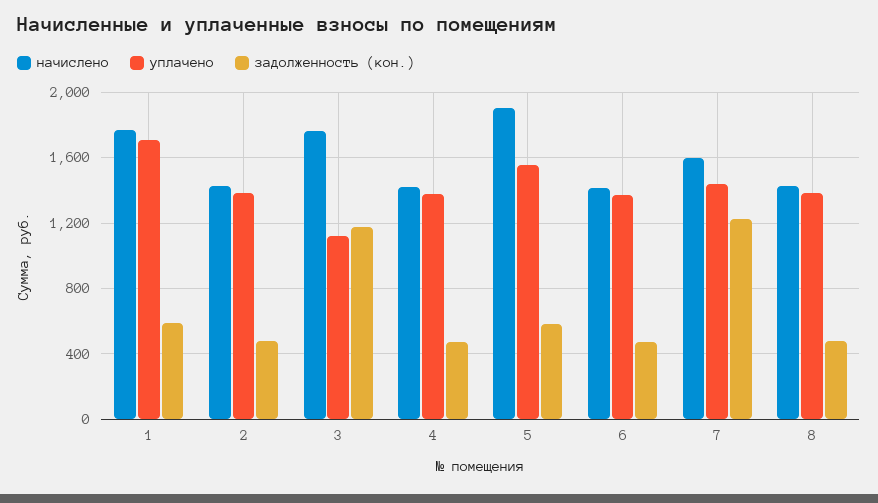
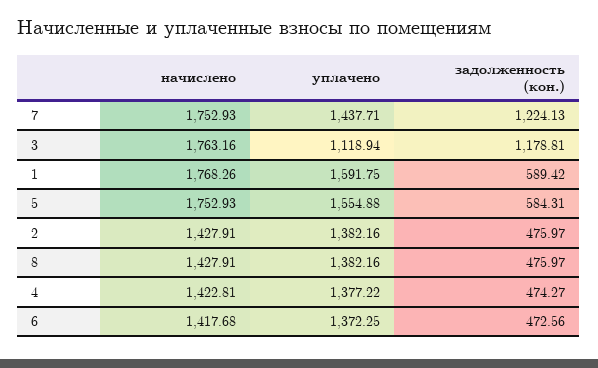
уплачено, 1: 1700 -> 1591.75
начислено, 5: 1900 -> 1752.93
начислено, 7: 1600 -> 1752.93

